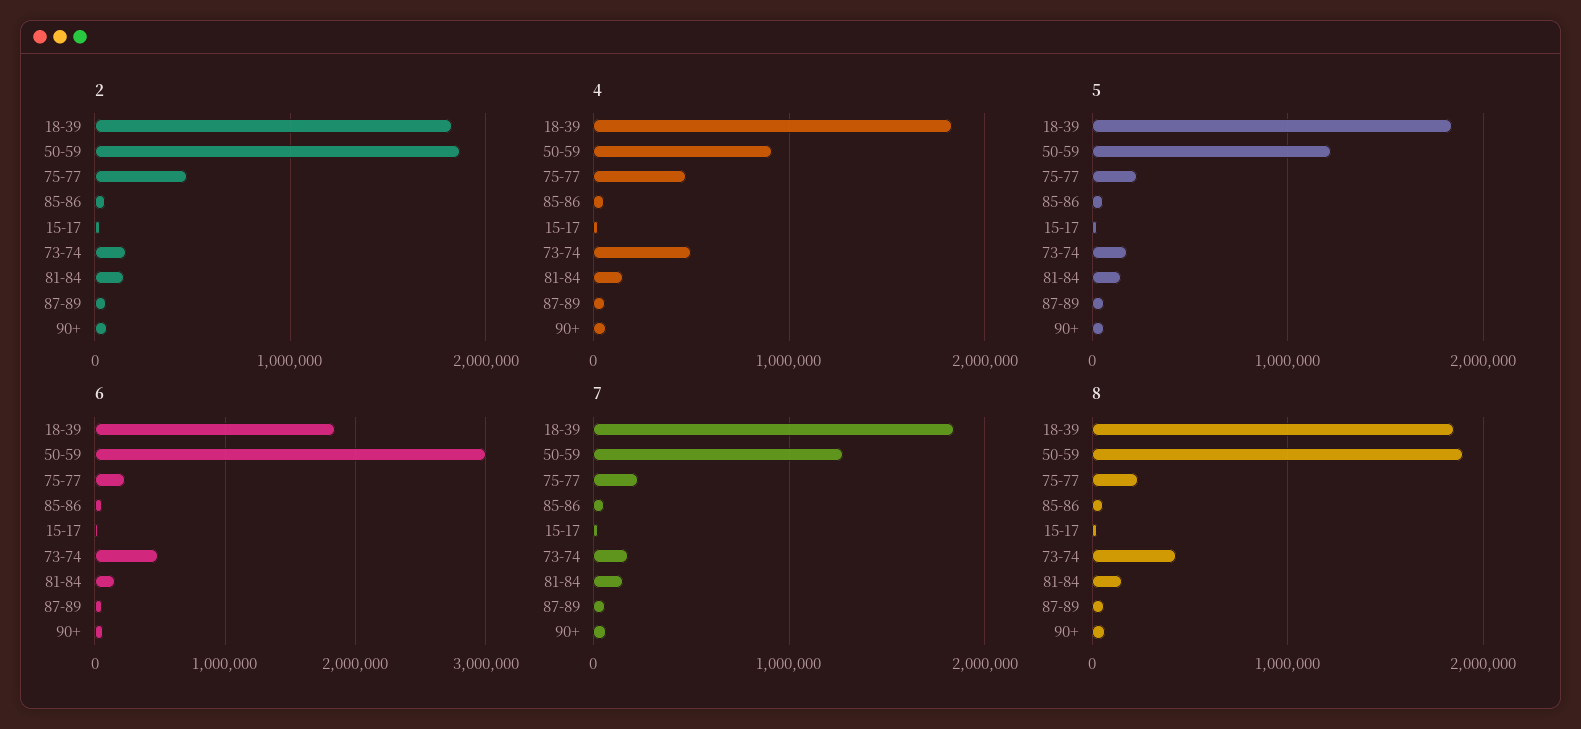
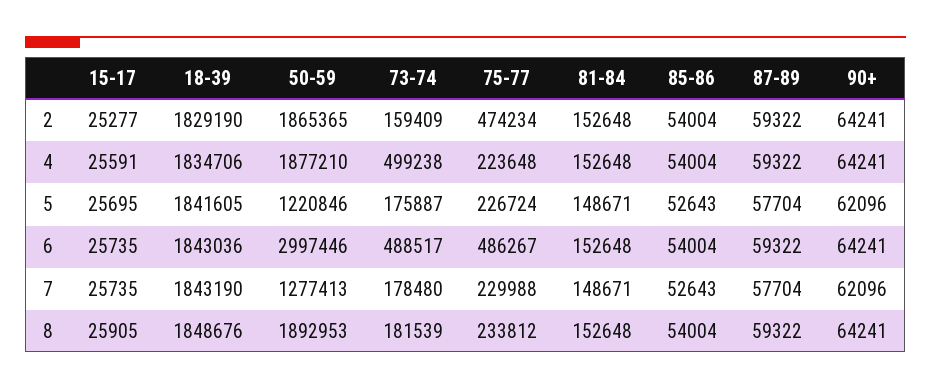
4, 50-59: 900000 -> 1877210
4, 75-77: 500000 -> 223648
6, 75-77: 200000 -> 486267
8, 73-74: 400000 -> 181539

